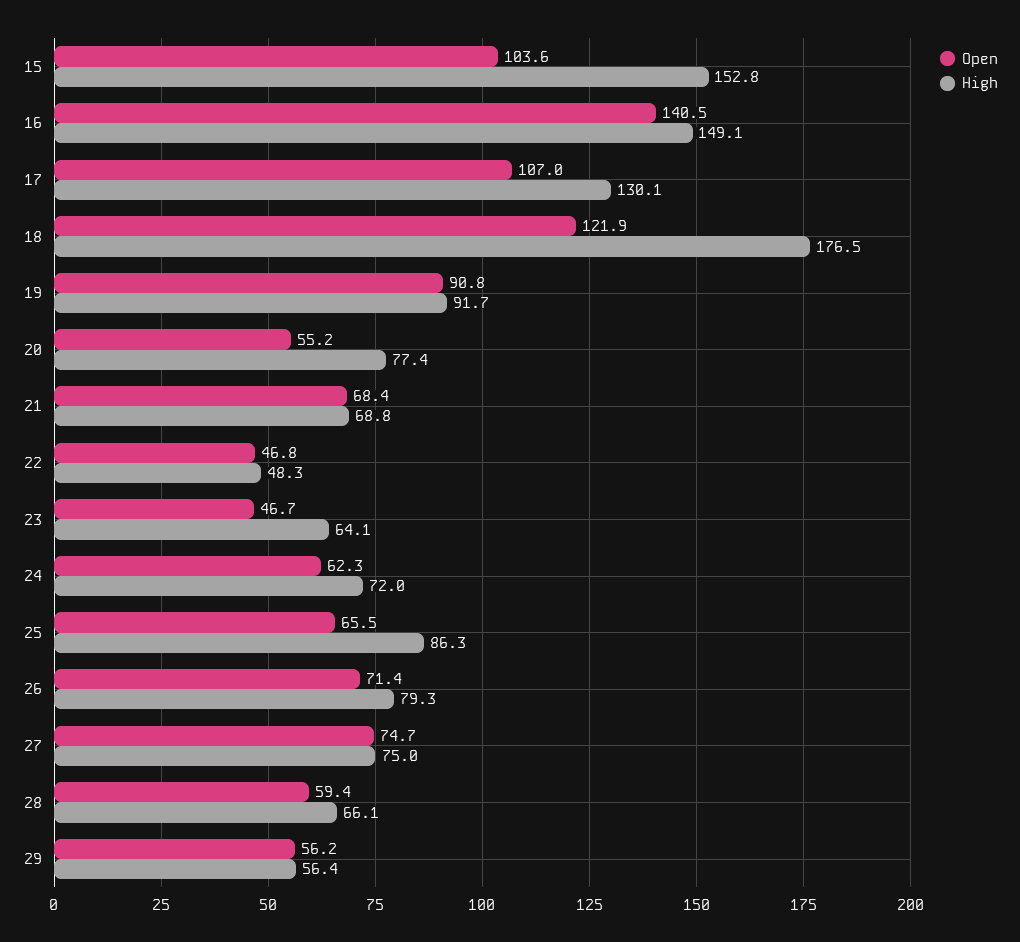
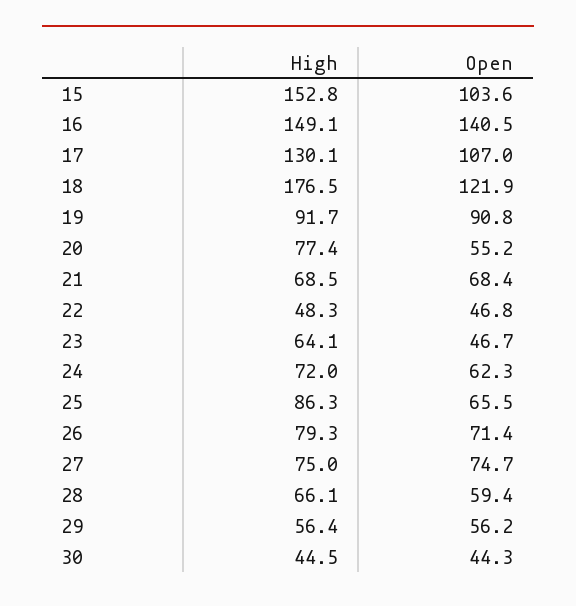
High, 21: 68.8 -> 68.5
High, 30: none -> 44.5
Open, 30: none -> 44.3

